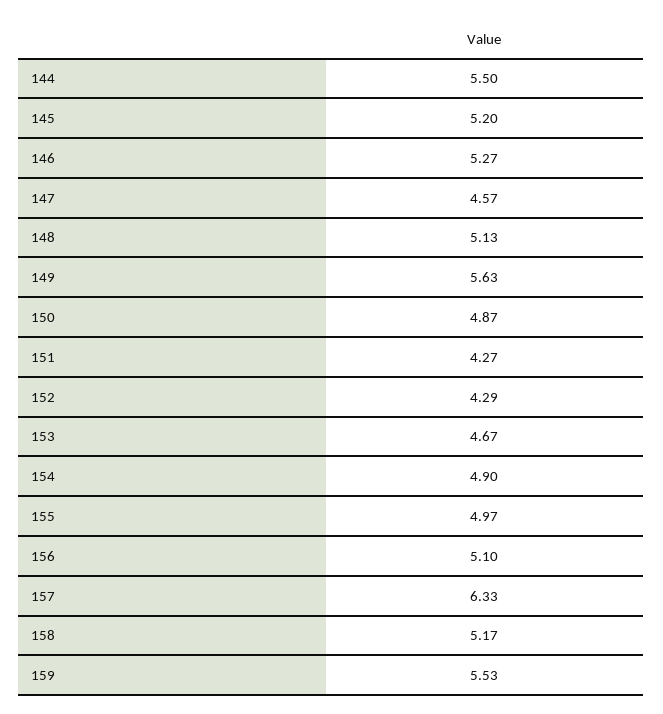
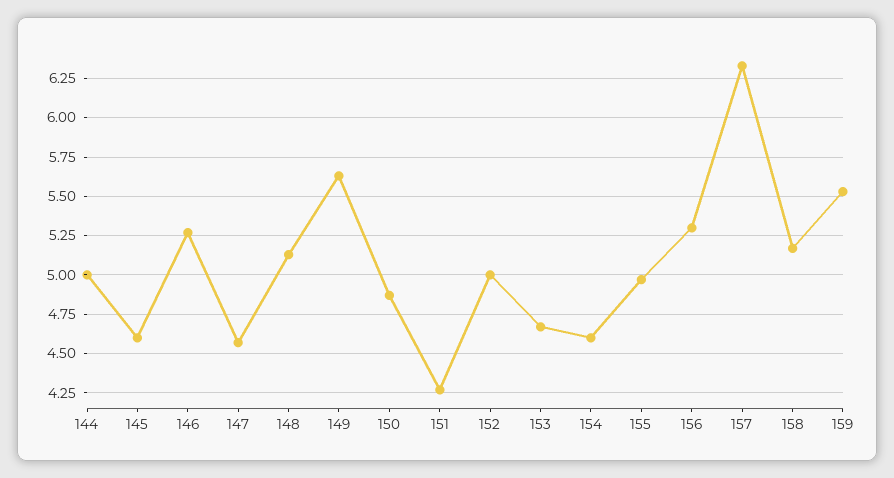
144: 5.5 -> 5
145: 5.2 -> 4.6
152: 4.29 -> 5
154: 4.9 -> 4.6
156: 5.1 -> 5.3

